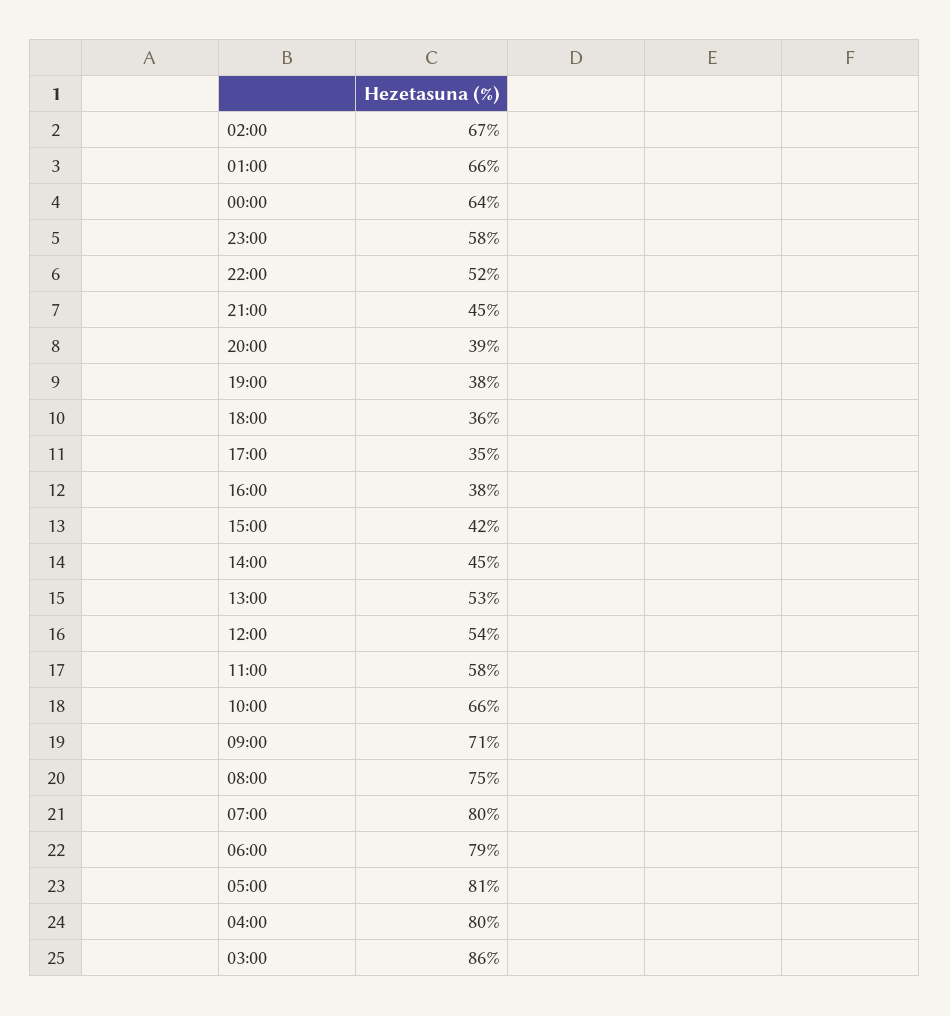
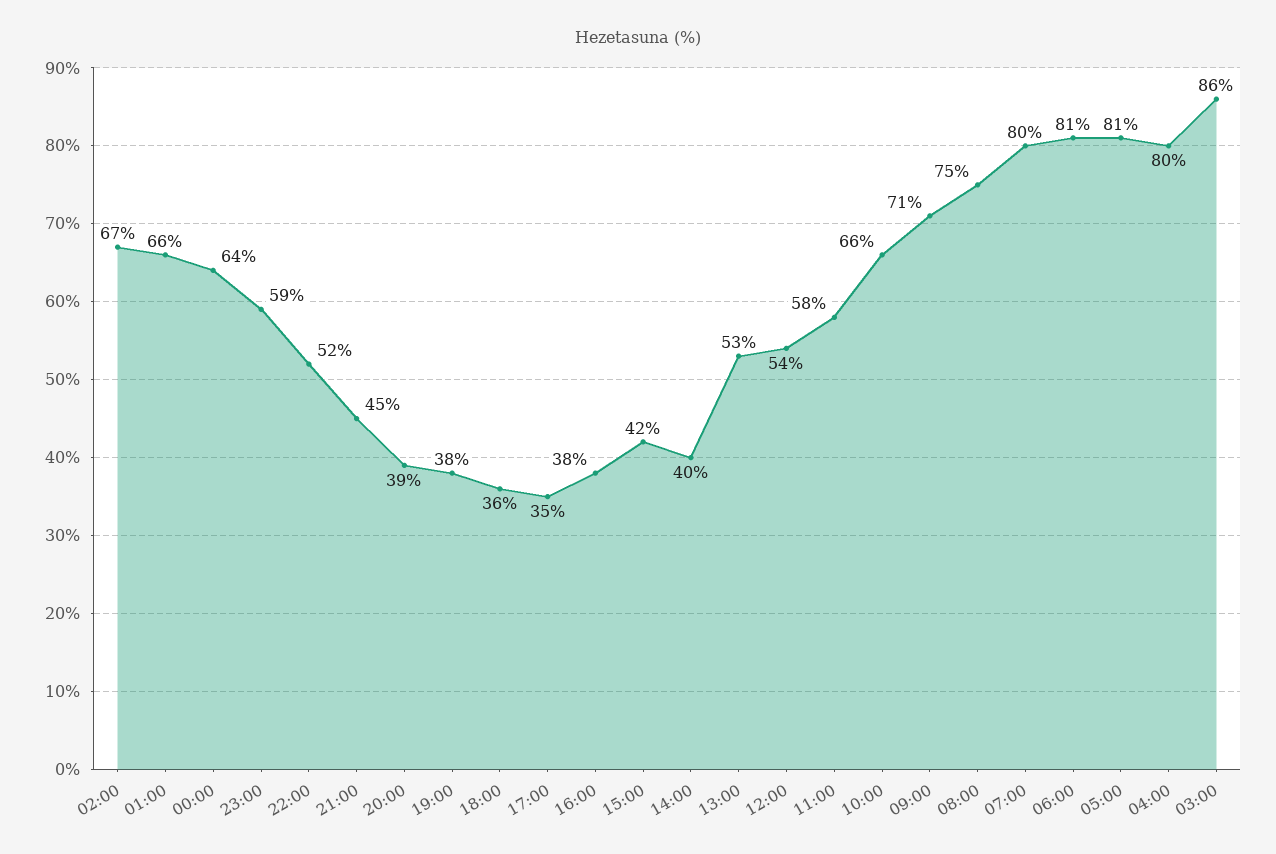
23:00: 58 -> 59
14:00: 45 -> 40
06:00: 79 -> 81

